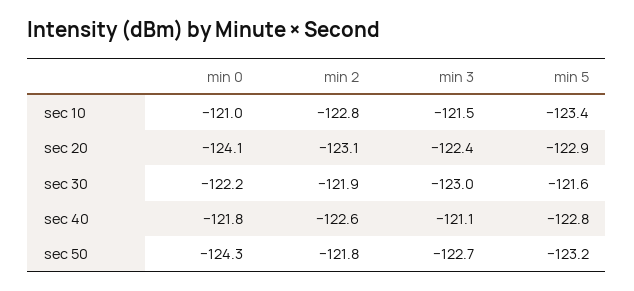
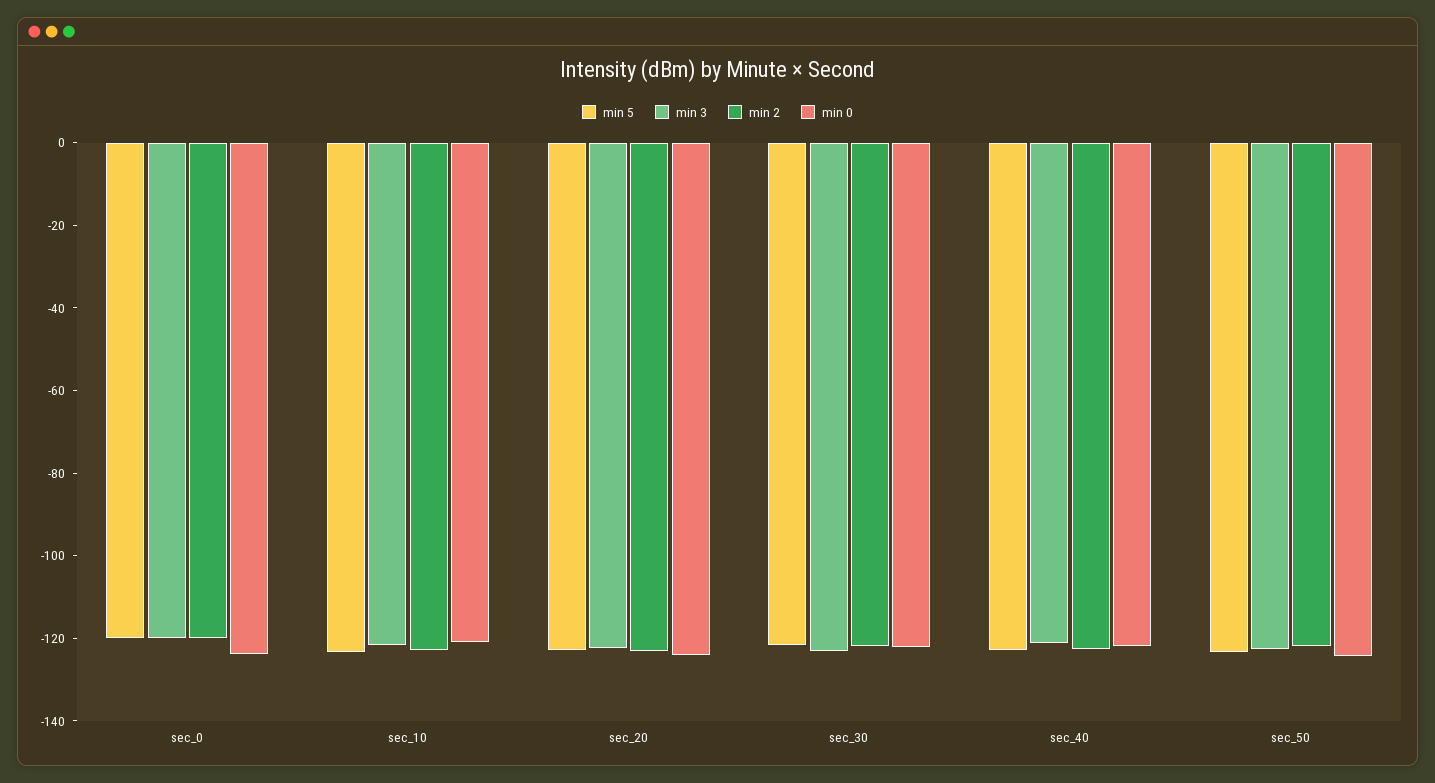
min 5, sec_0: none -> -120
min 3, sec_0: none -> -120
min 2, sec_0: none -> -120
min 0, sec_0: none -> -125

